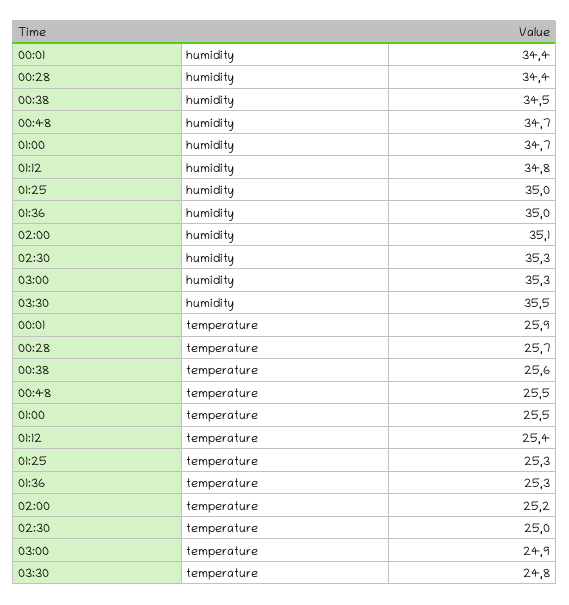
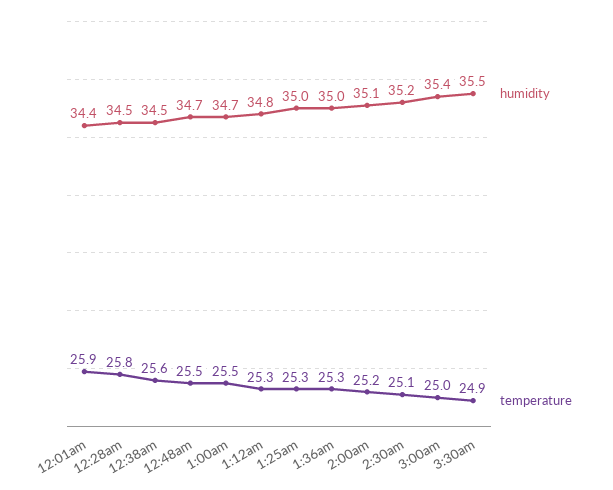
humidity, 00:28: 34.4 -> 34.5
humidity, 02:30: 35.3 -> 35.2
humidity, 03:00: 35.3 -> 35.4
temperature, 00:28: 25.7 -> 25.8
temperature, 01:12: 25.4 -> 25.3
temperature, 02:30: 25 -> 25.1
temperature, 03:00: 24.9 -> 25
temperature, 03:30: 24.8 -> 24.9

